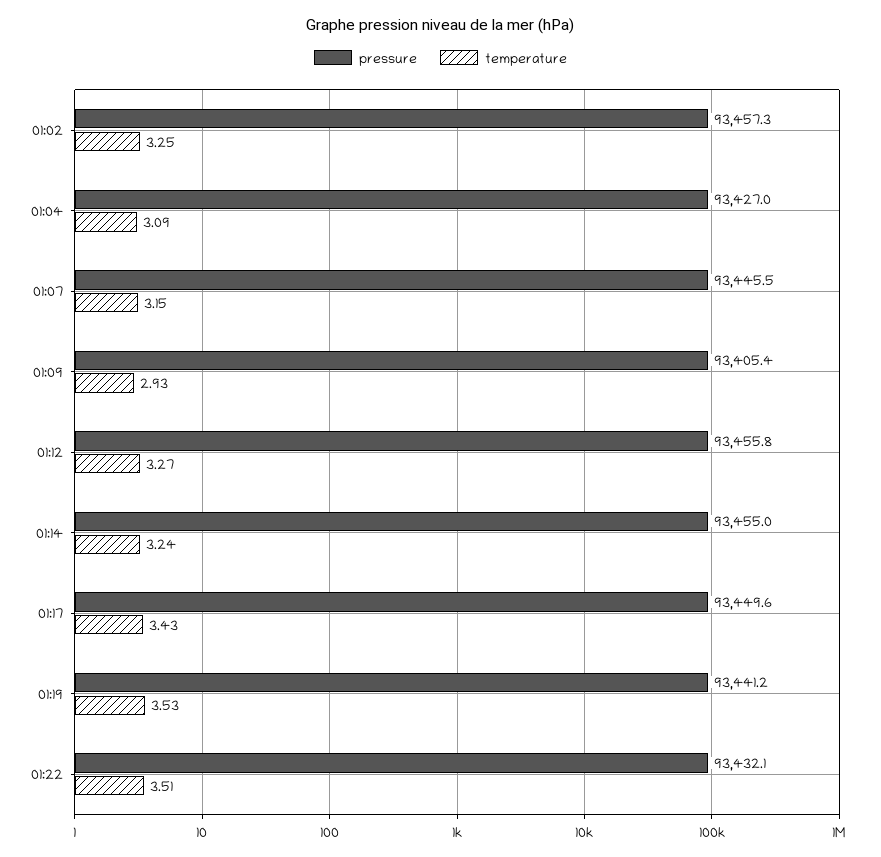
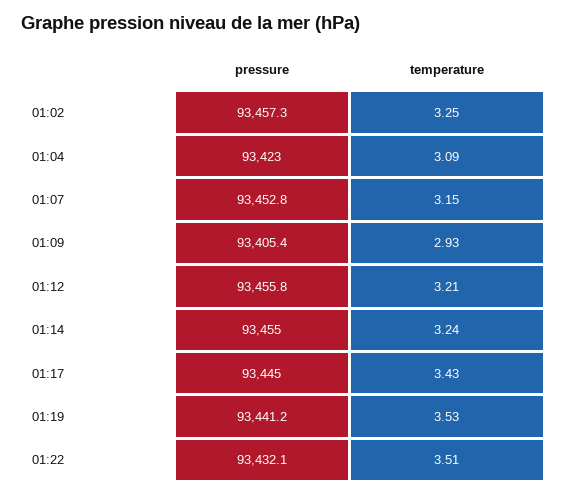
pressure, 01:04: 93427 -> 93423
pressure, 01:07: 93445.5 -> 93452.8
temperature, 01:12: 3.27 -> 3.21
pressure, 01:17: 93449.6 -> 93445

